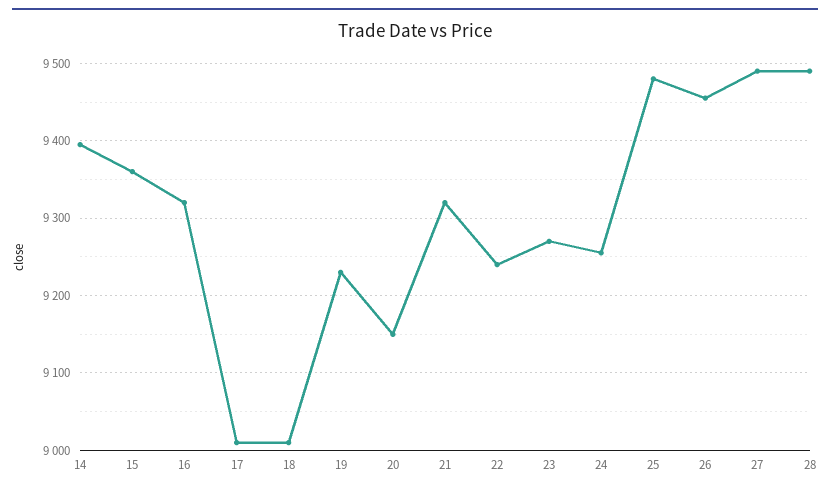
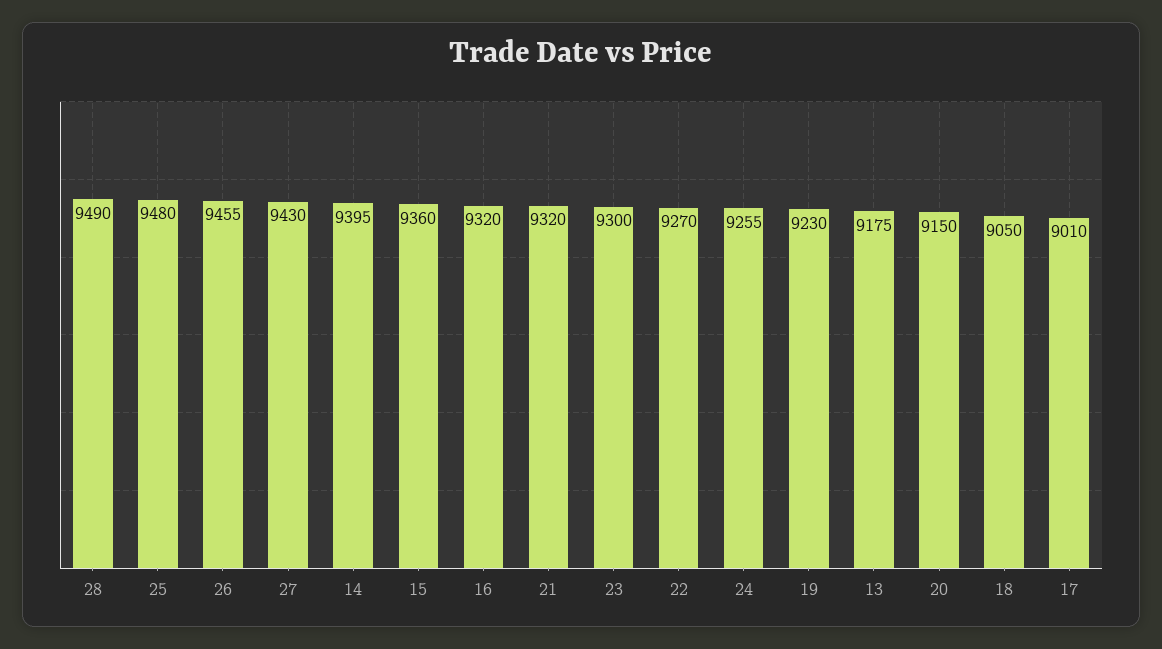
18: 9010 -> 9050
22: 9240 -> 9270
23: 9270 -> 9300
27: 9490 -> 9430
13: none -> 9175

